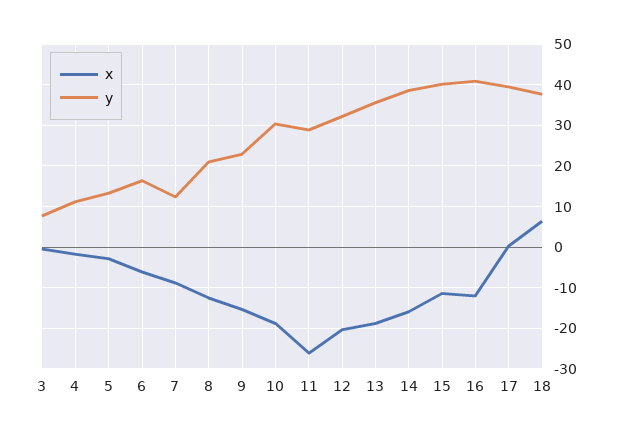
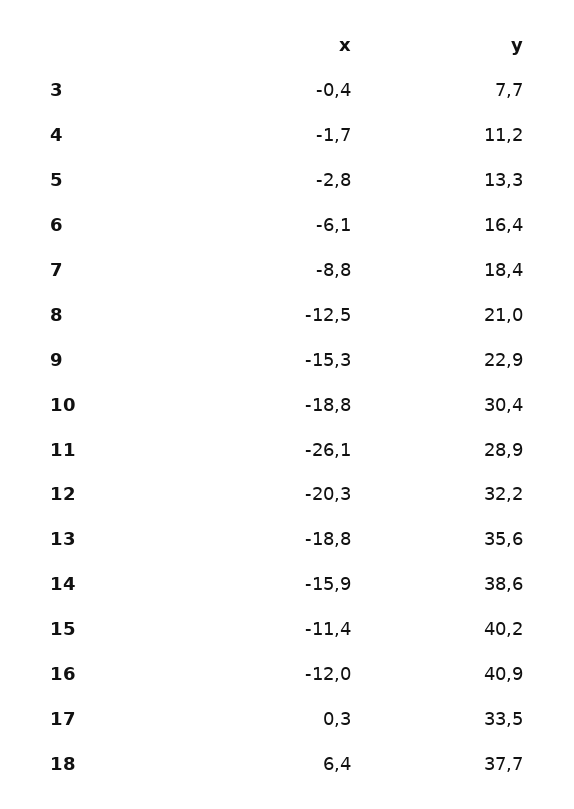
y, 7: 12 -> 18.4
y, 17: 40 -> 33.5

